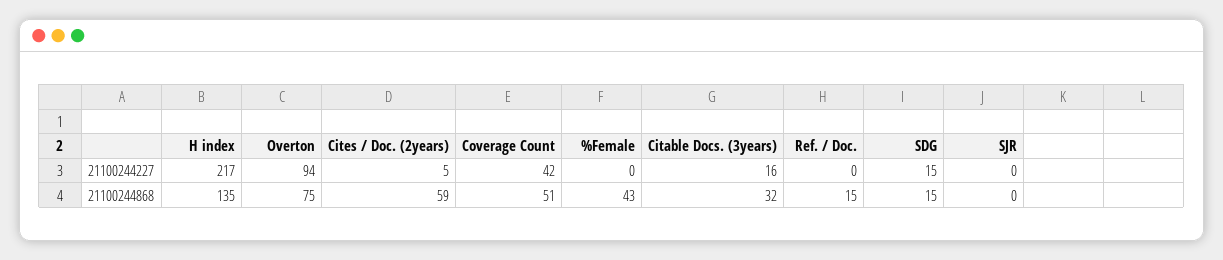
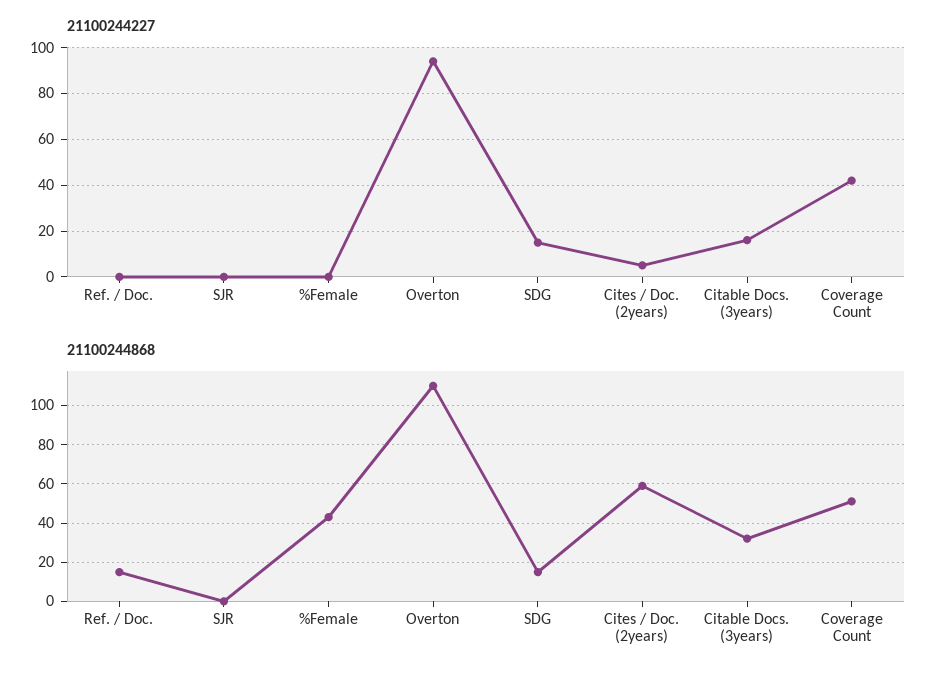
21100244227, H index: 217 -> none
21100244868, H index: 135 -> none
21100244868, Overton: 75 -> 110

